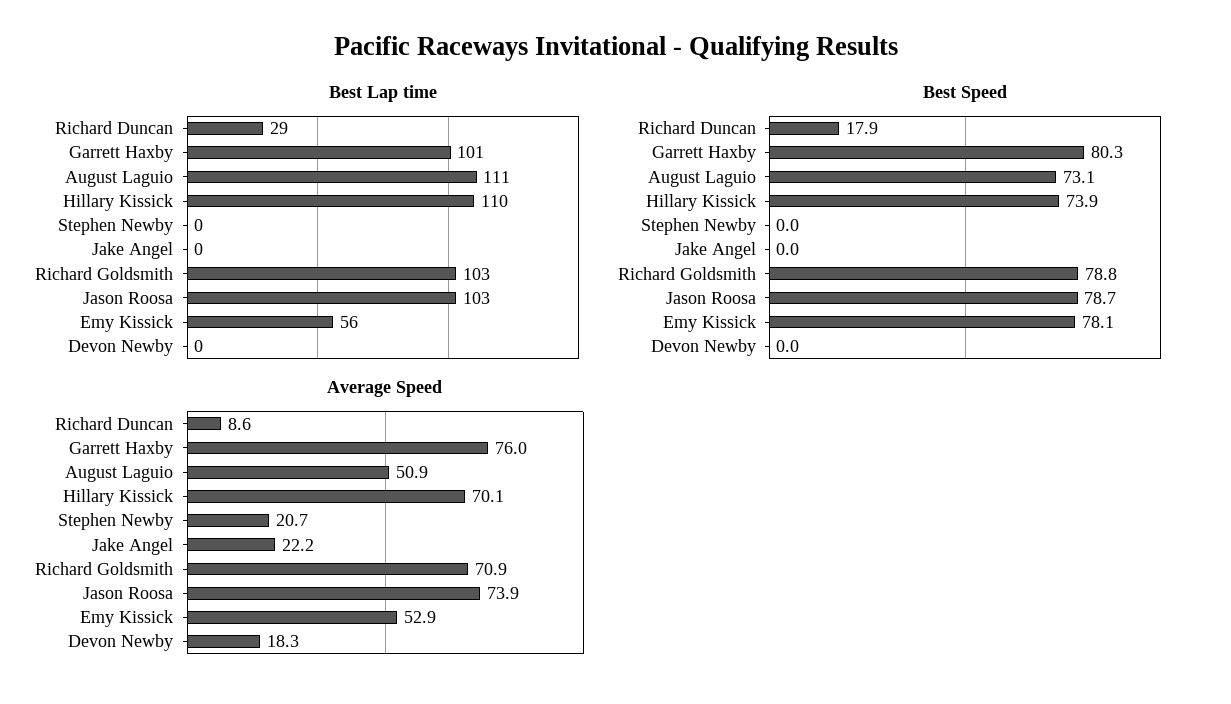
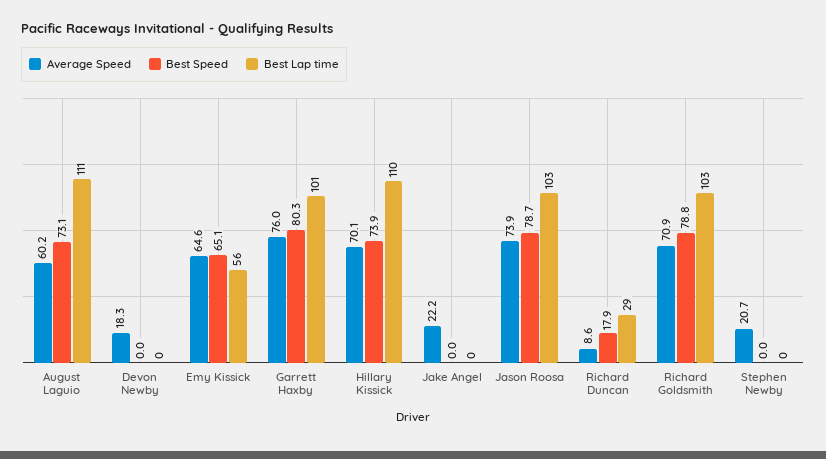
Best Speed, Emy Kissick: 78.1 -> 65.1
Average Speed, August Laguio: 50.9 -> 60.2
Average Speed, Emy Kissick: 52.9 -> 64.6

